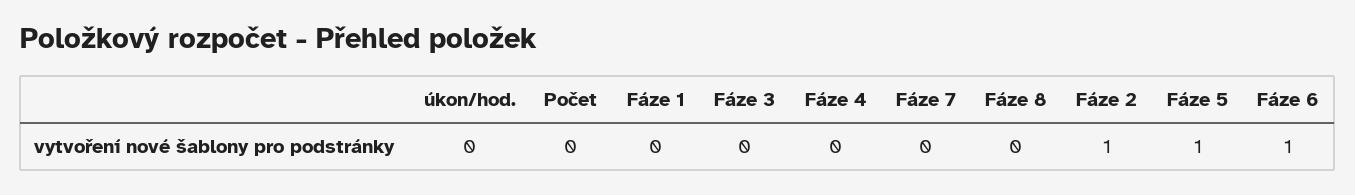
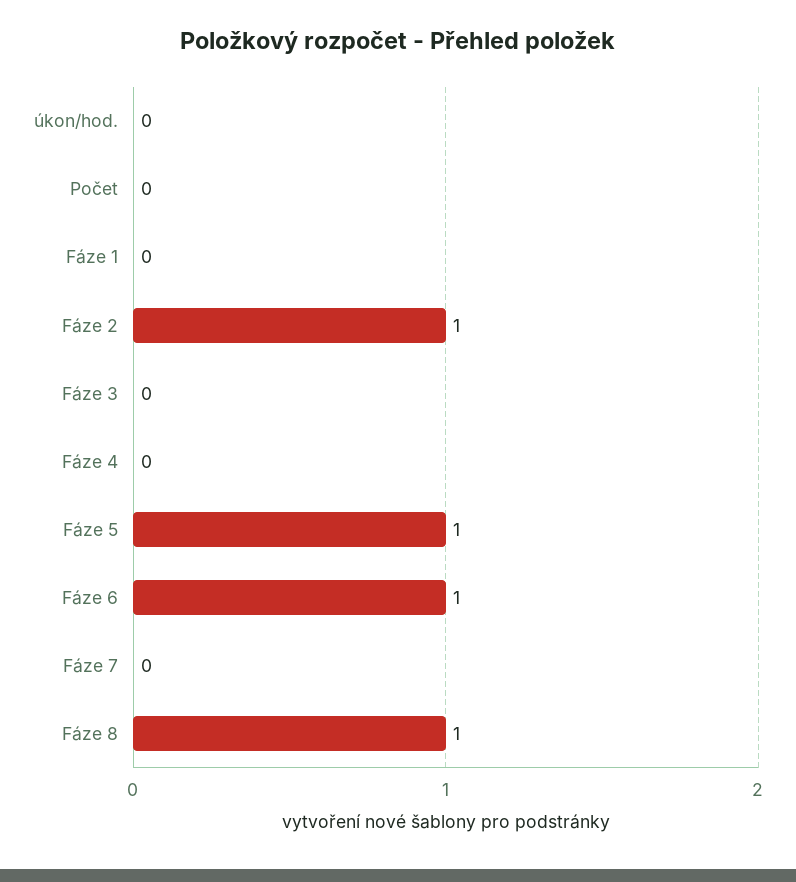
Fáze 8: 0 -> 1

